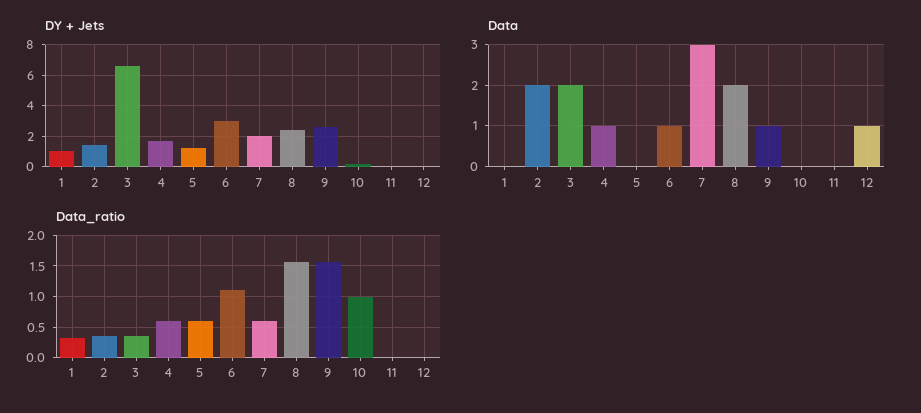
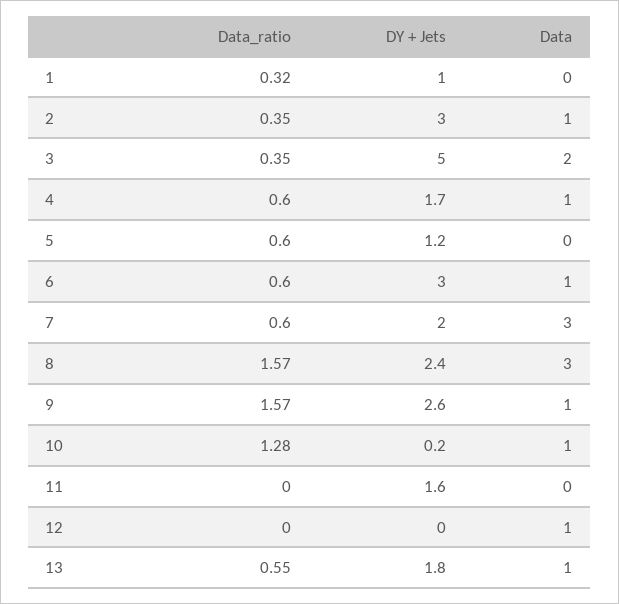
DY + Jets, 2: 1.5 -> 3
DY + Jets, 3: 6.5 -> 5
DY + Jets, 11: 0 -> 1.6
Data, 2: 2 -> 1
Data, 8: 2 -> 3
Data, 10: 0 -> 1
Data_ratio, 6: 1.1 -> 0.6
Data_ratio, 10: 1 -> 1.28
Data_ratio, 13: none -> 0.55
DY + Jets, 13: none -> 1.8
Data, 13: none -> 1

